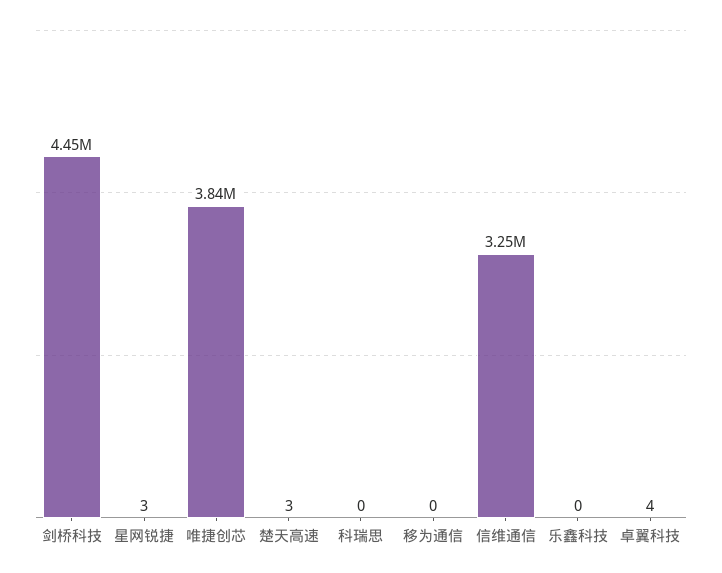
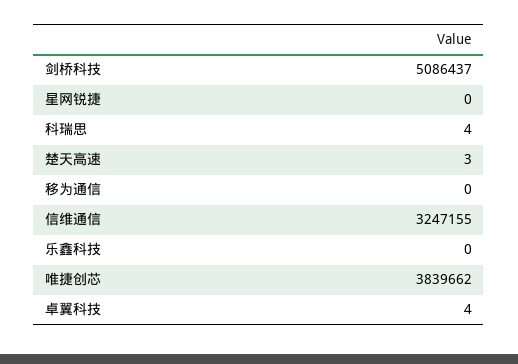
剑桥科技: 4450000 -> 5086437
星网锐捷: 3 -> 0
科瑞思: 0 -> 4

